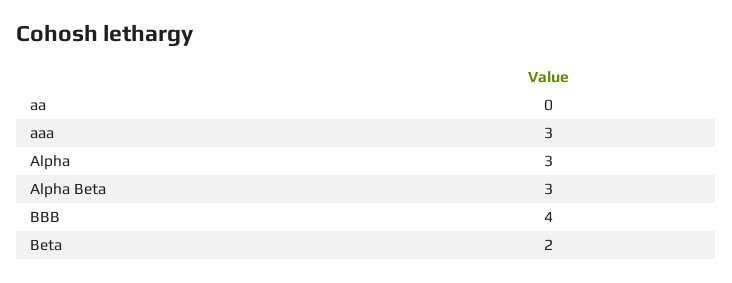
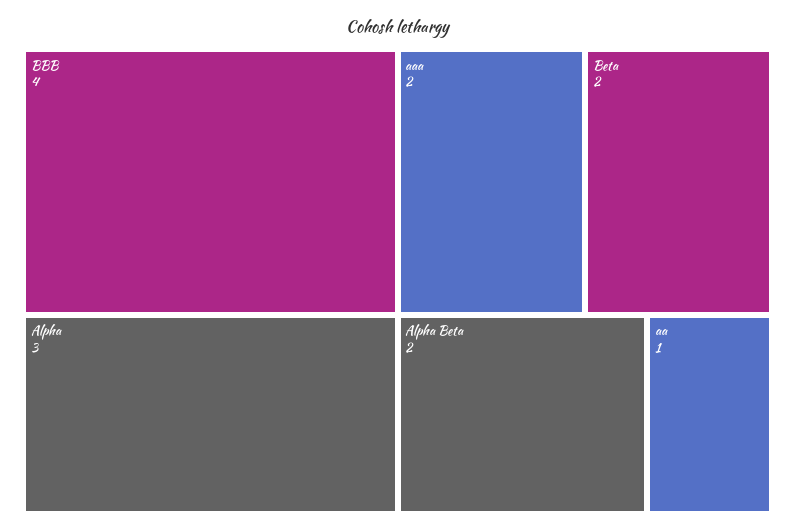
aa: 0 -> 1
aaa: 3 -> 2
Alpha Beta: 3 -> 2

